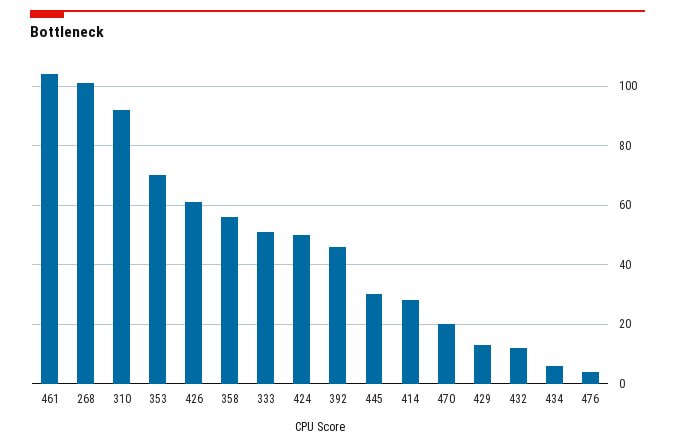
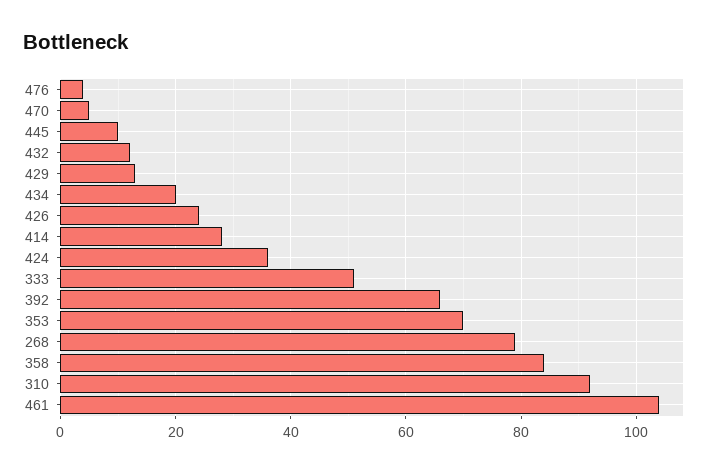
268: 100 -> 80
426: 60 -> 25
358: 55 -> 85
424: 50 -> 35
392: 45 -> 65
445: 30 -> 10
470: 20 -> 5
434: 5 -> 20

